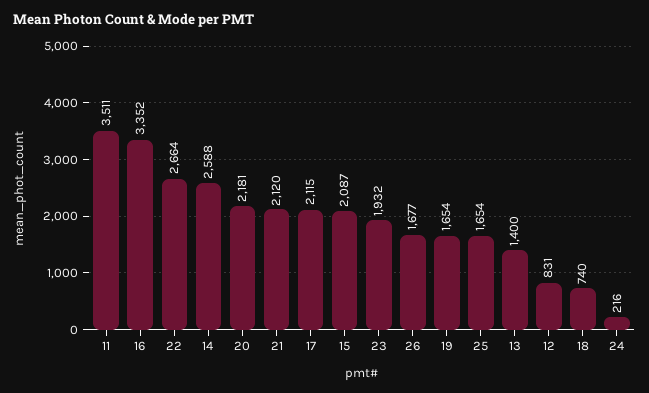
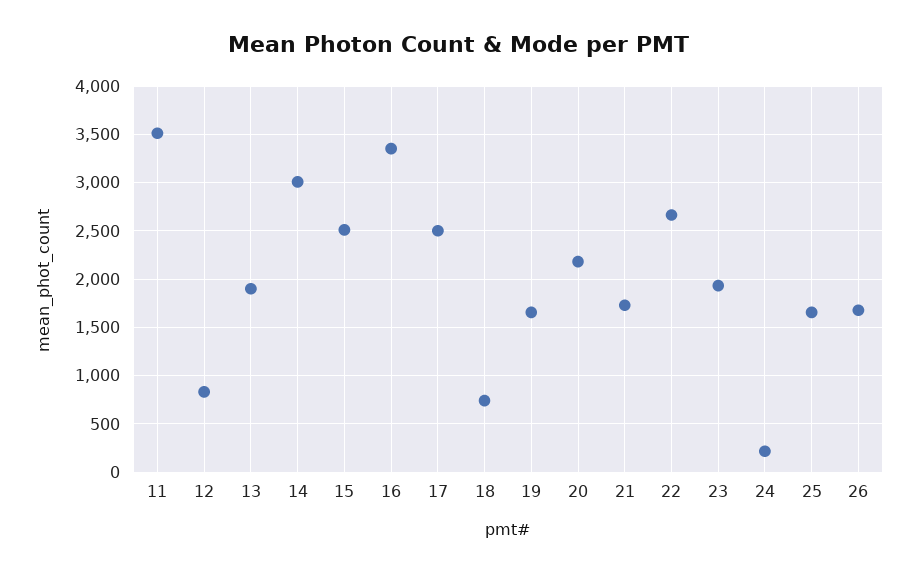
14: 2588 -> 3000
21: 2120 -> 1700
17: 2115 -> 2500
15: 2087 -> 2500
13: 1400 -> 1900

